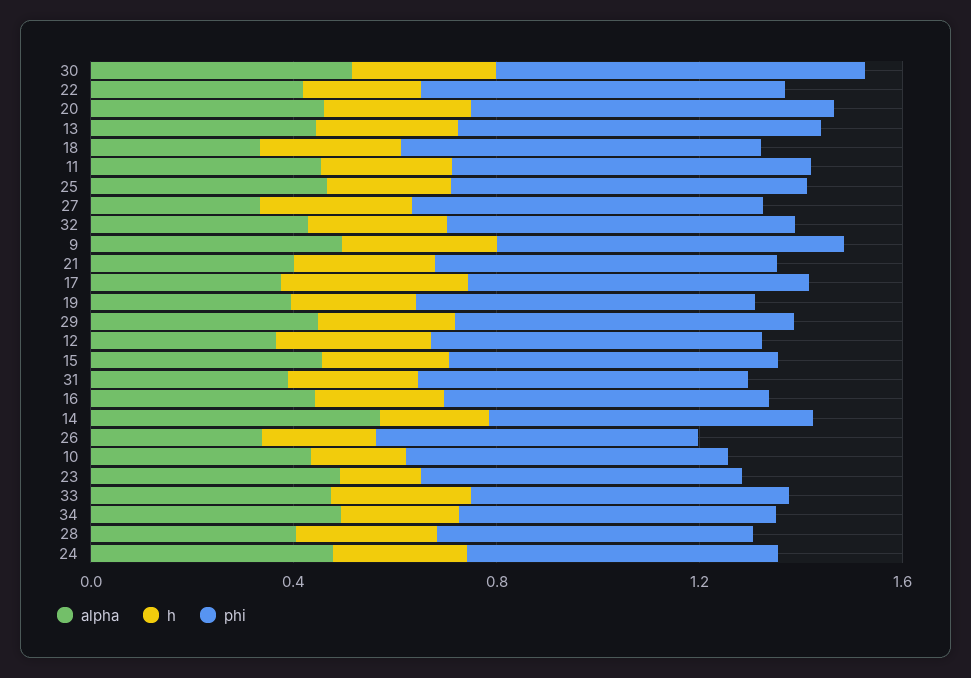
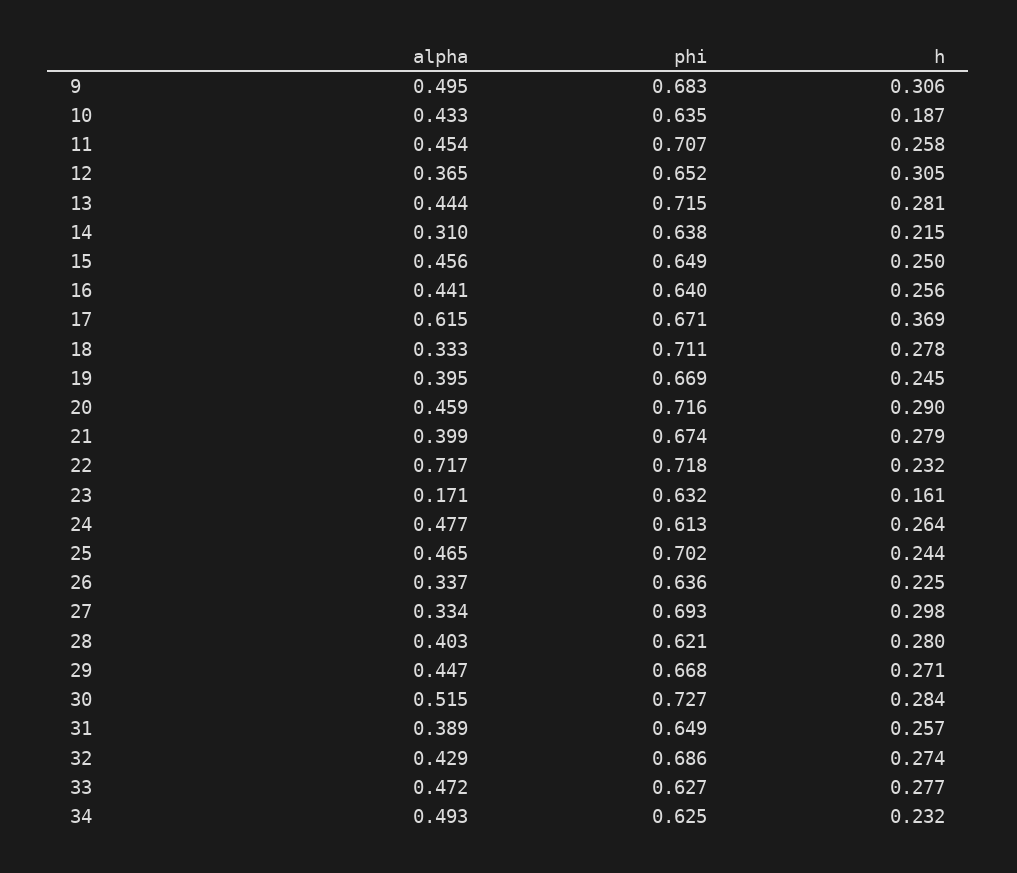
alpha, 22: 0.4 -> 0.717
alpha, 17: 0.4 -> 0.615
alpha, 14: 0.6 -> 0.31
alpha, 23: 0.5 -> 0.171

